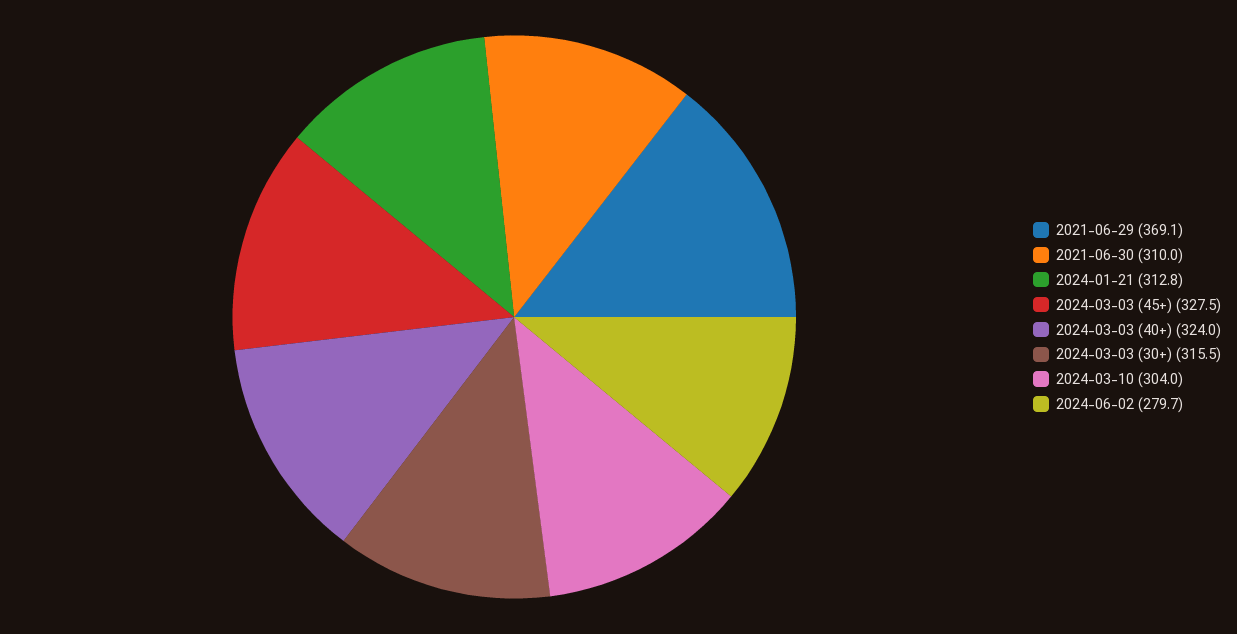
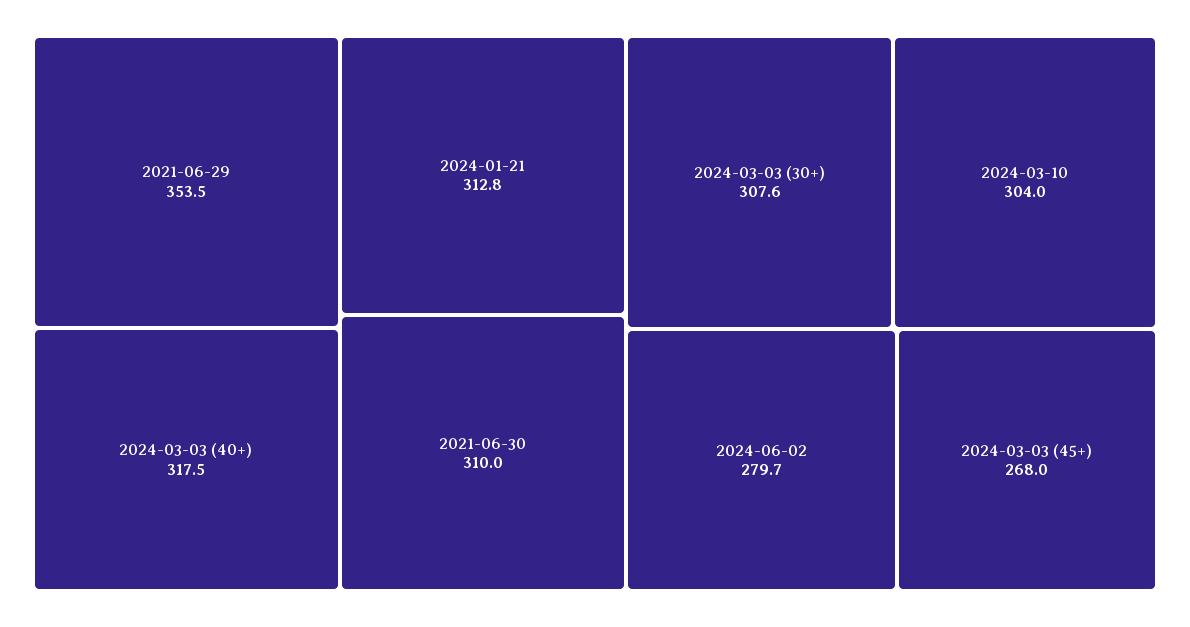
2021-06-29: 369.1 -> 353.5
2024-03-03 (45+): 327.5 -> 268
2024-03-03 (40+): 324 -> 317.5
2024-03-03 (30+): 315.5 -> 307.6

